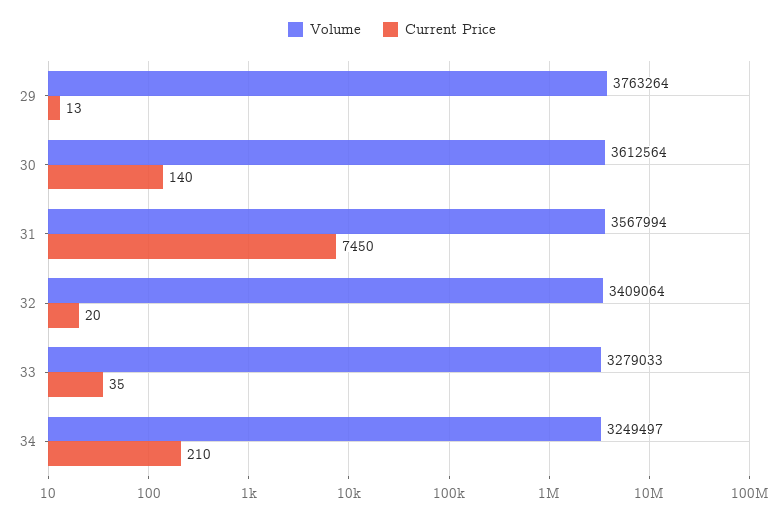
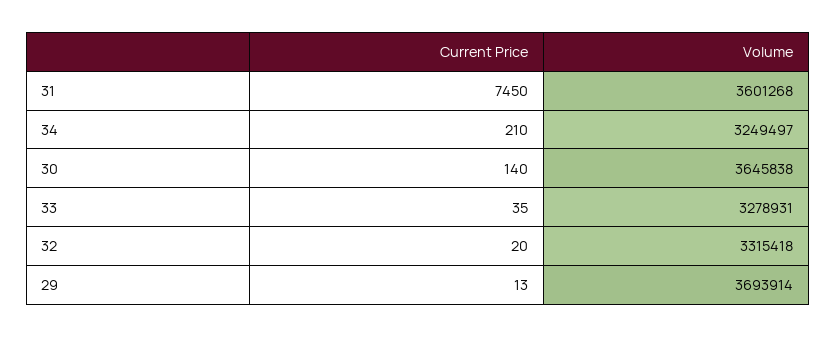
Volume, 29: 3763264 -> 3693914
Volume, 30: 3612564 -> 3645838
Volume, 31: 3567994 -> 3601268
Volume, 32: 3409064 -> 3315418
Volume, 33: 3279033 -> 3278931

